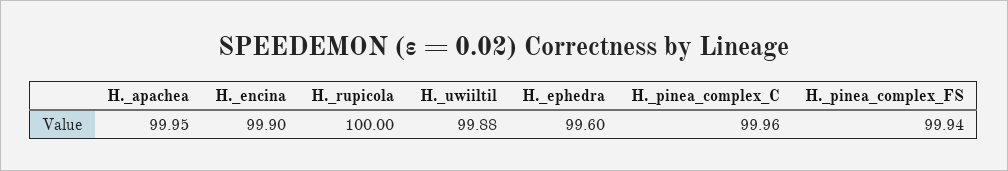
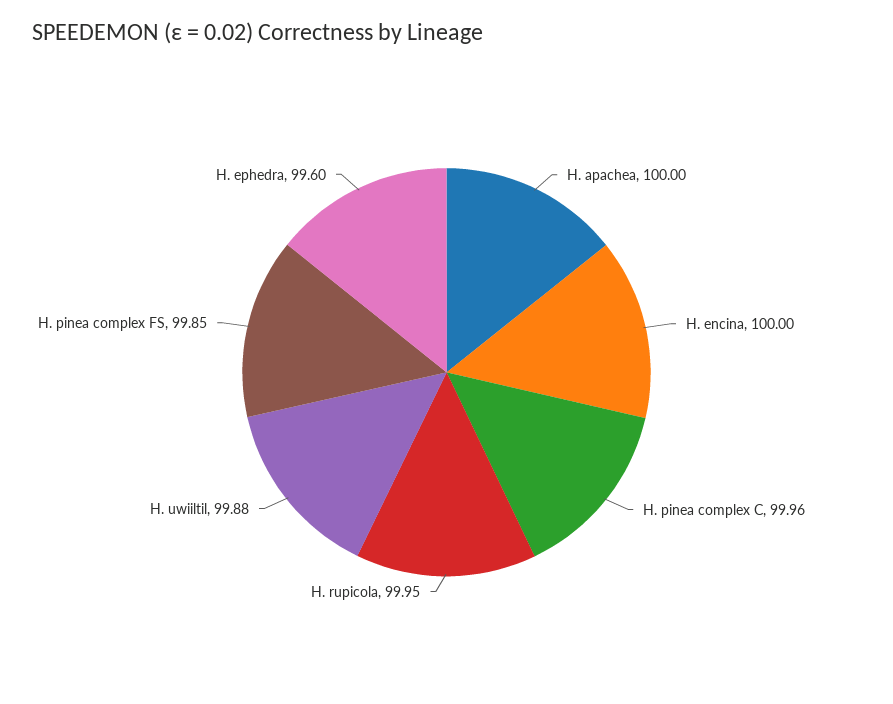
H._apachea: 99.95 -> 100
H._encina: 99.9 -> 100
H._rupicola: 100 -> 99.95
H._pinea_complex_FS: 99.94 -> 99.85

